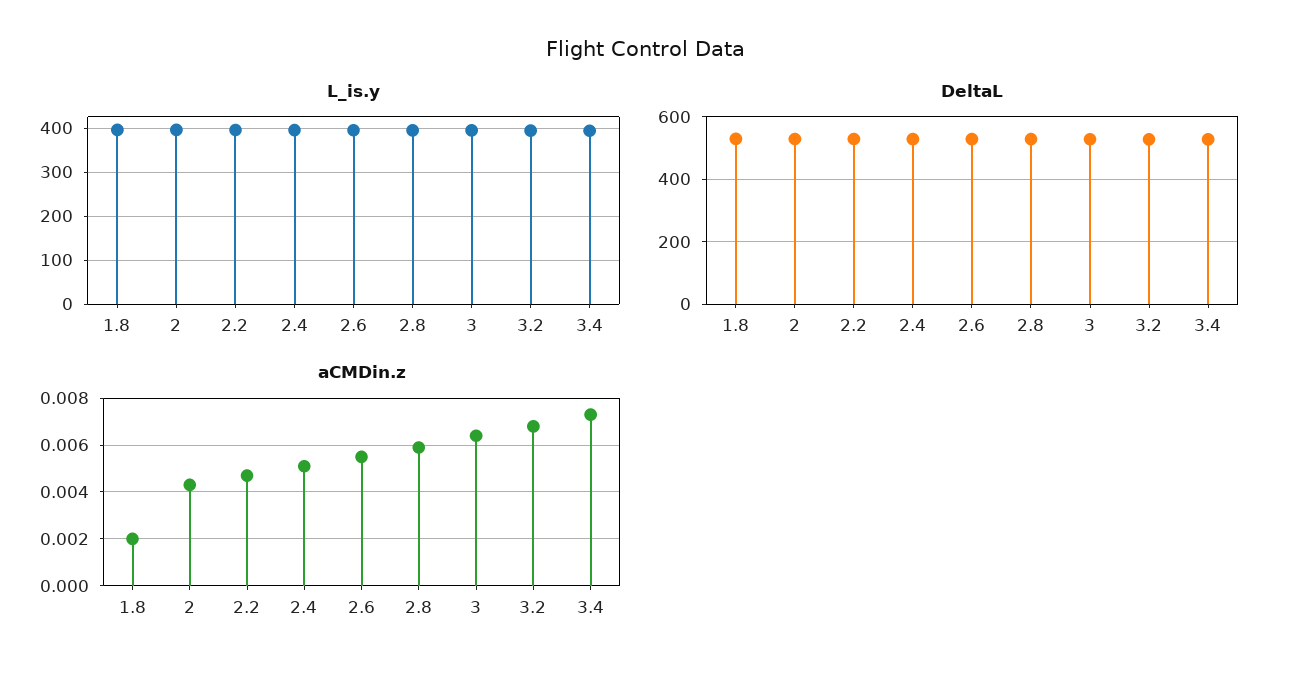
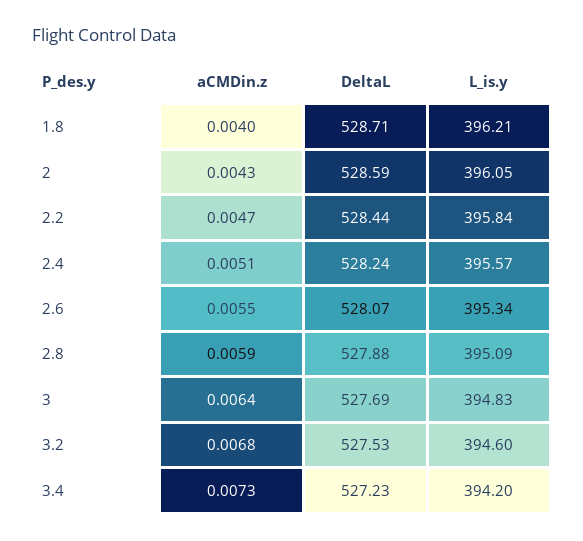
aCMDin.z, 1.8: 0.002 -> 0.004

